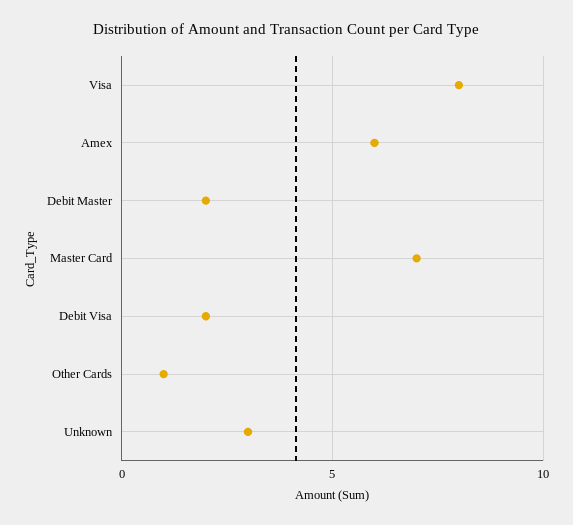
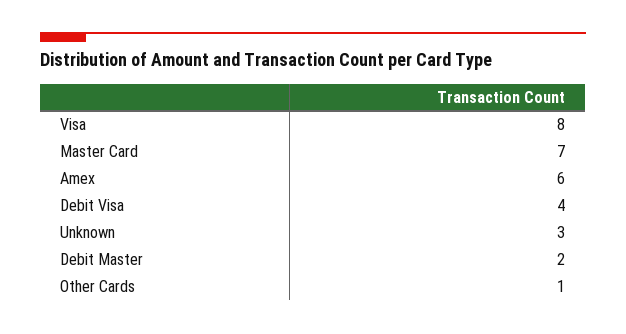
Debit Visa: 2 -> 4

